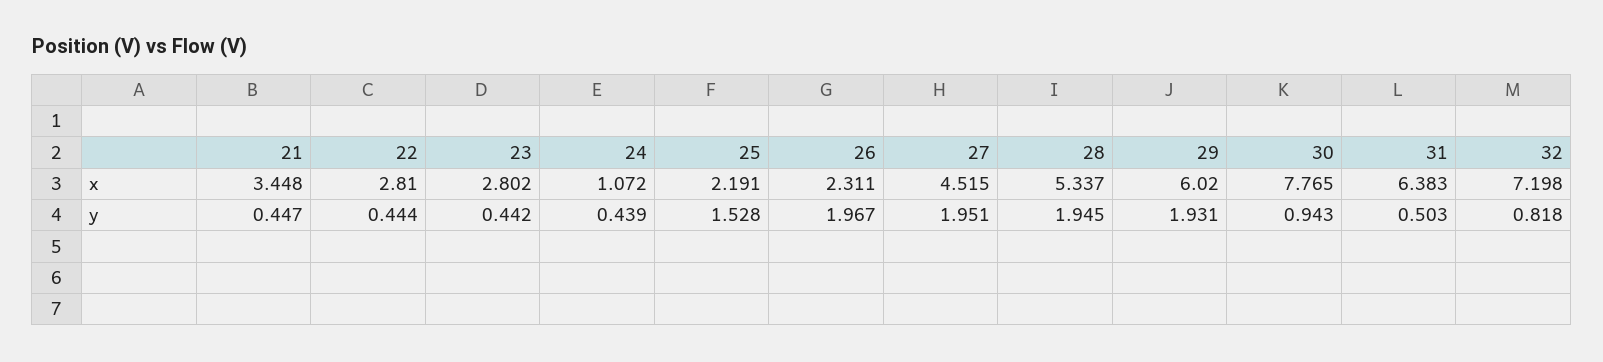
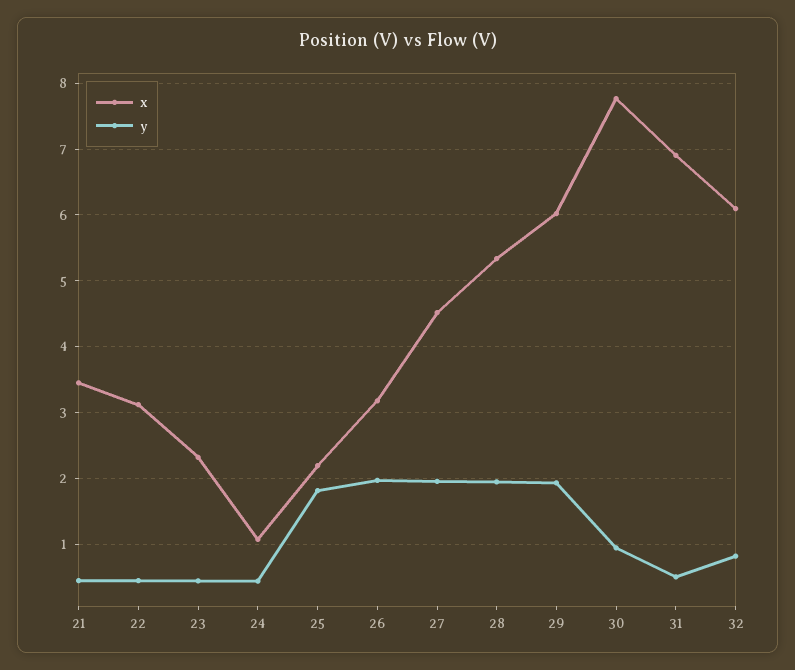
x, 22: 2.81 -> 3.1
x, 23: 2.802 -> 2.3
x, 26: 2.311 -> 3.2
x, 31: 6.383 -> 6.9
x, 32: 7.198 -> 6.1
y, 25: 1.528 -> 1.8

